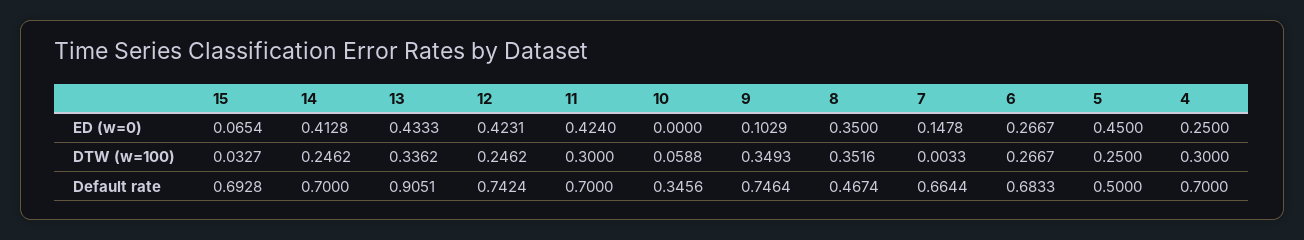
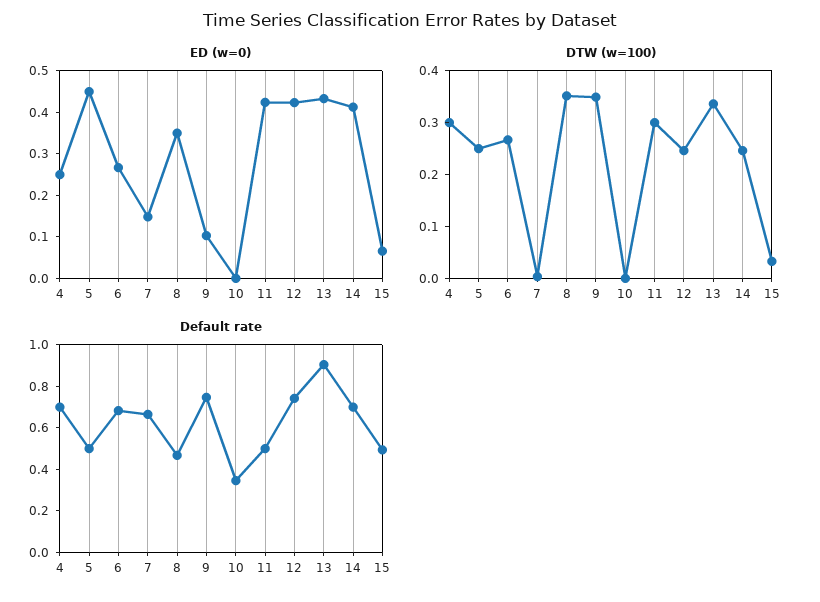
DTW (w=100), 10: 0.0588 -> 0
Default rate, 15: 0.6928 -> 0.5
Default rate, 11: 0.7 -> 0.5

